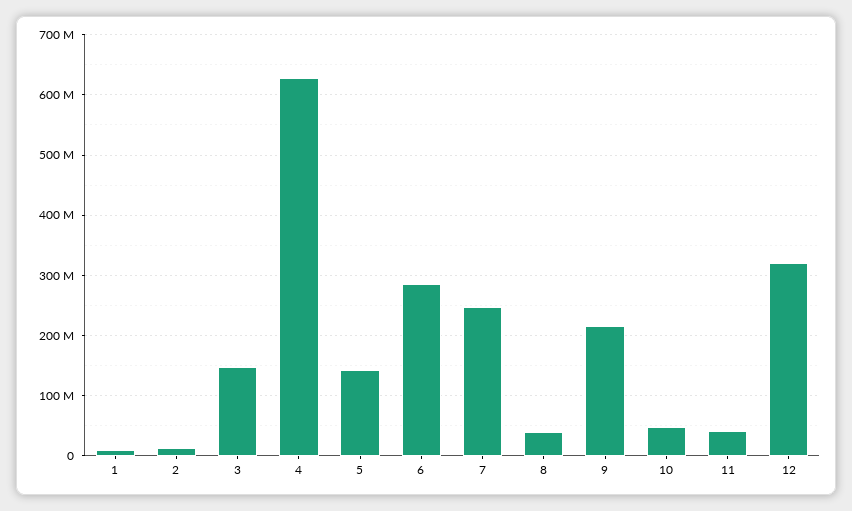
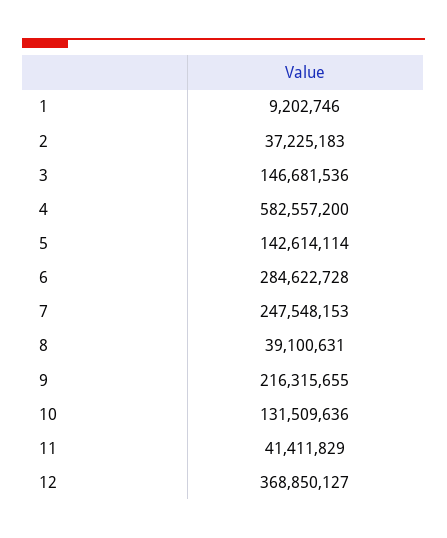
2: 10000000 -> 37225183
4: 630000000 -> 582557200
10: 50000000 -> 131509636
12: 320000000 -> 368850127

